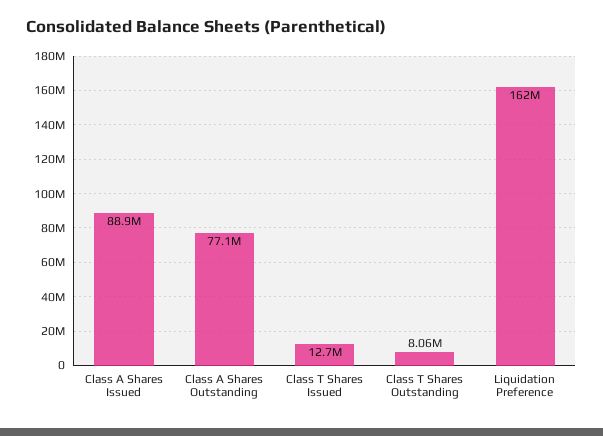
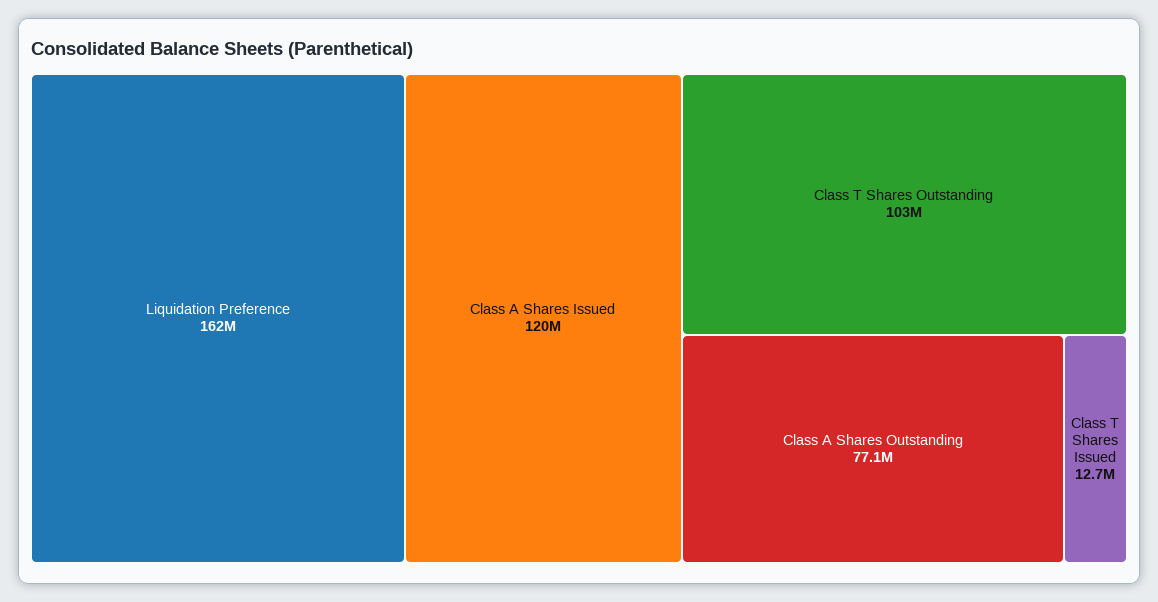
Class A Shares Issued: 88900000 -> 120000000
Class T Shares Outstanding: 8060000 -> 103000000

